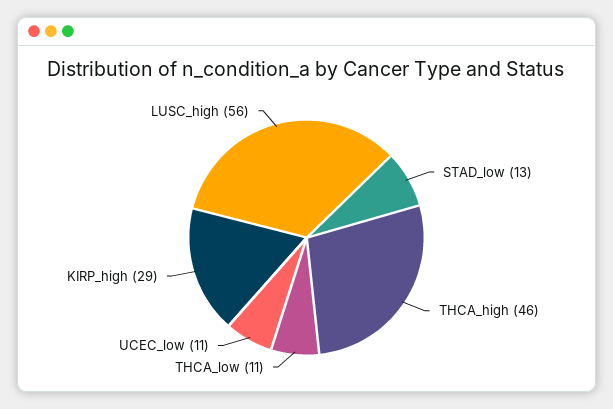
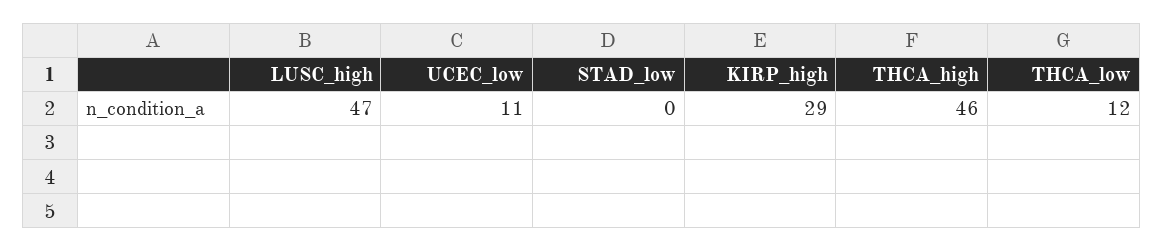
STAD_low: 13 -> 0
THCA_low: 11 -> 12
LUSC_high: 56 -> 47

